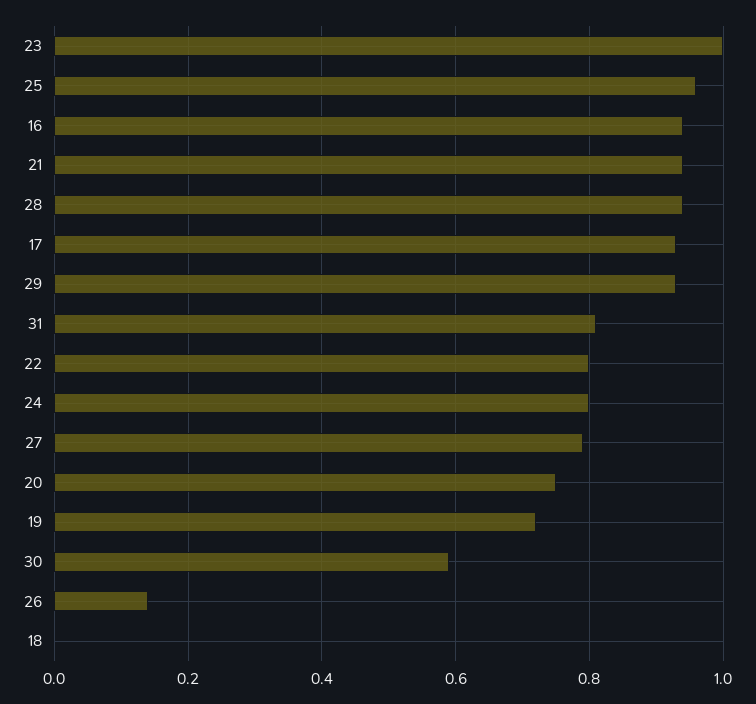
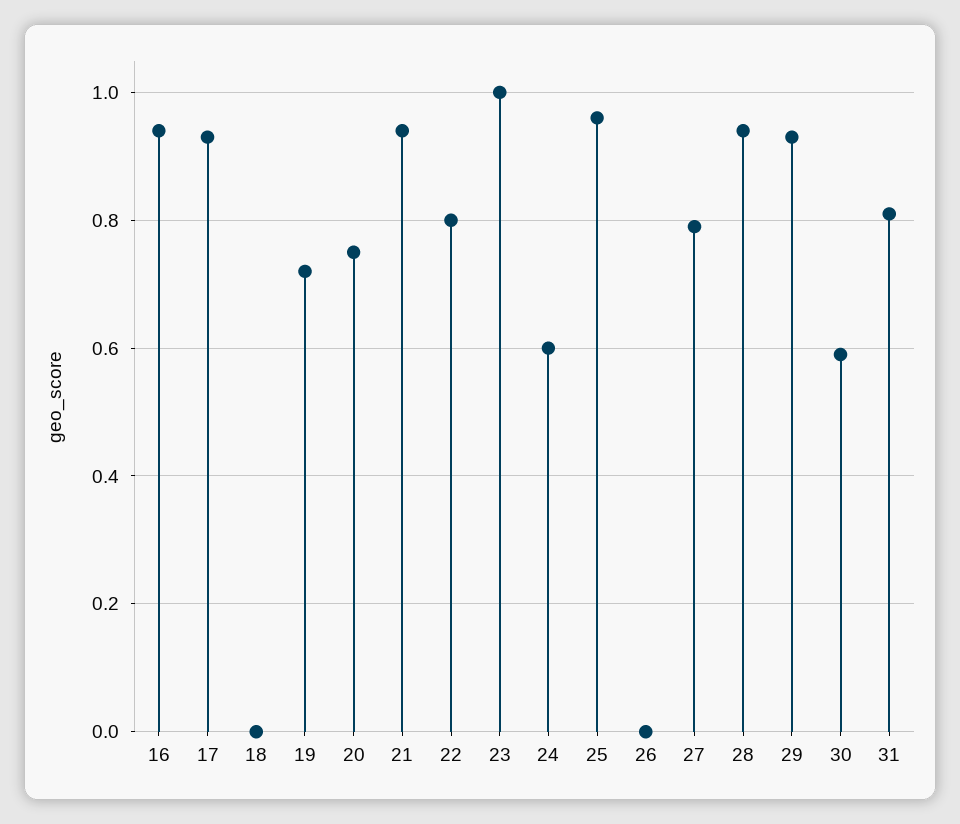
24: 0.8 -> 0.6
26: 0.15 -> 0

